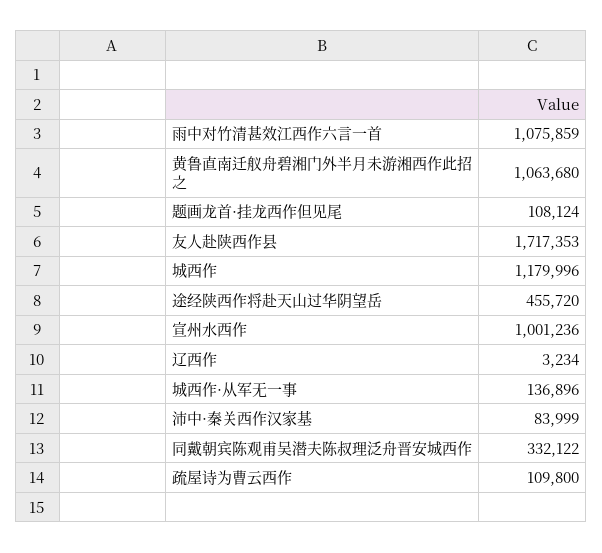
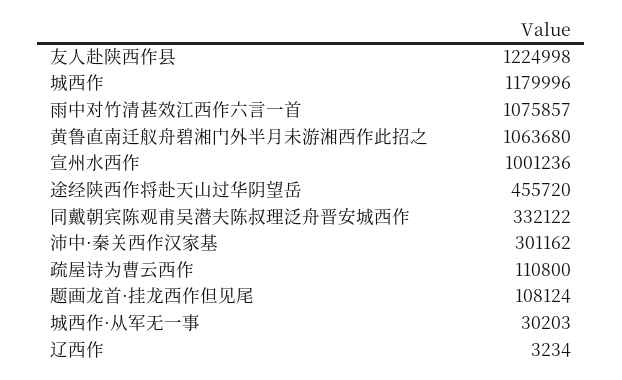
雨中对竹清甚效江西作六言一首: 1075859 -> 1075857
友人赴陕西作县: 1717353 -> 1224998
城西作·从军无一事: 136896 -> 30203
沛中·秦关西作汉家基: 83999 -> 301162
疏屋诗为曹云西作: 109800 -> 110800

